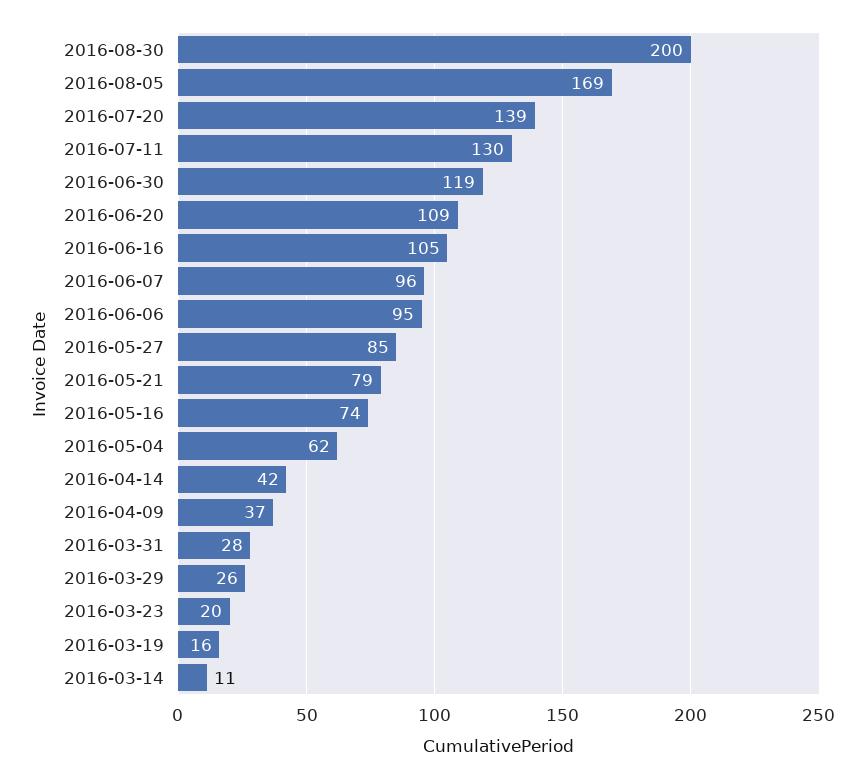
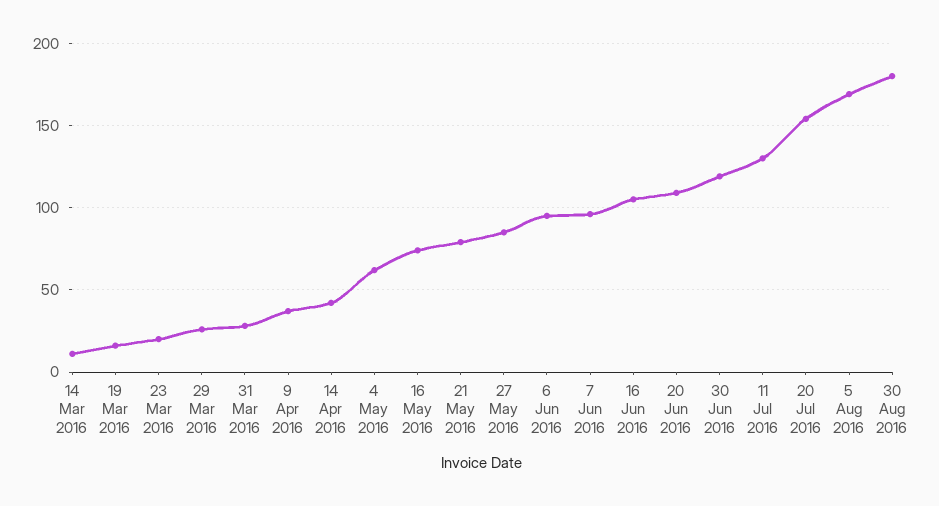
2016-08-30: 200 -> 180
2016-07-20: 139 -> 155

